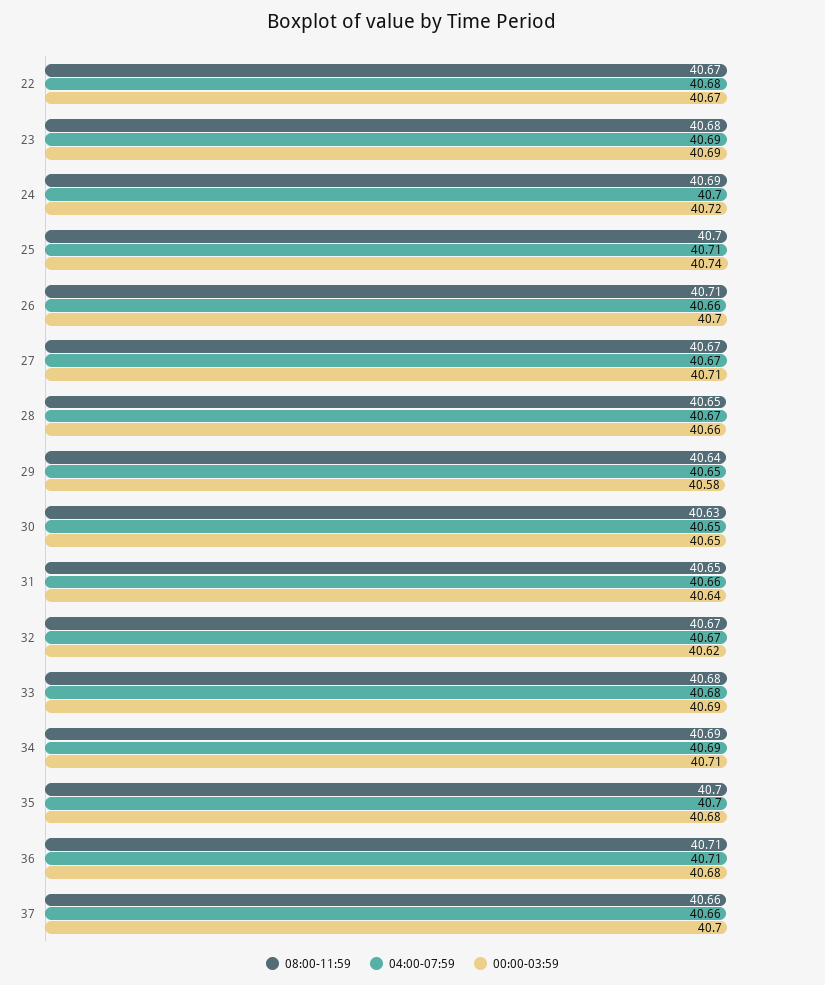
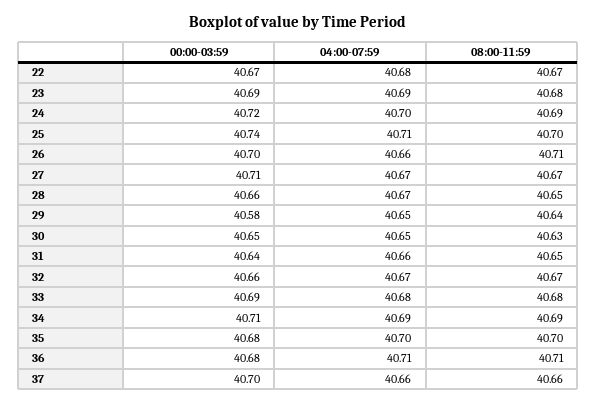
00:00-03:59, 32: 40.62 -> 40.66

